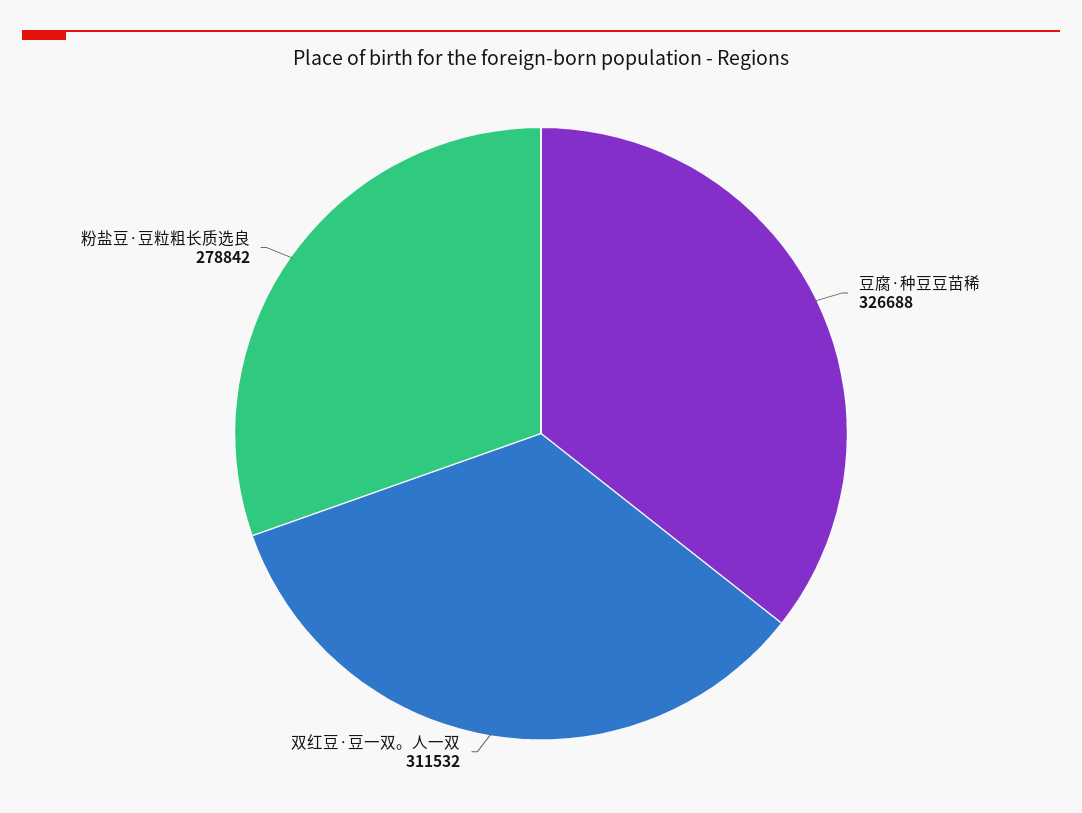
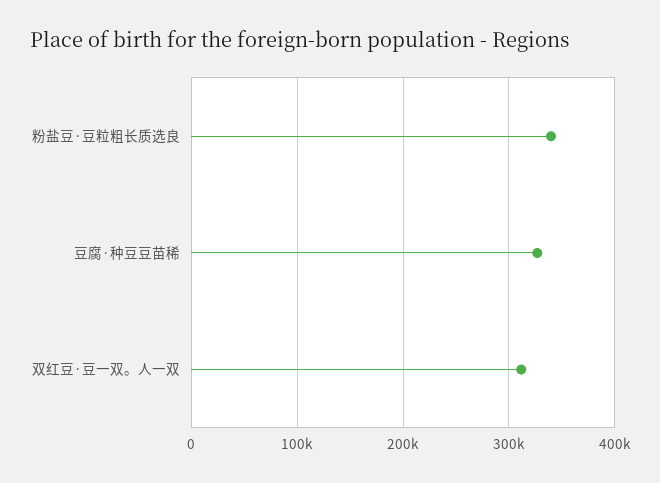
粉盐豆·豆粒粗长质选良: 278842 -> 340000

